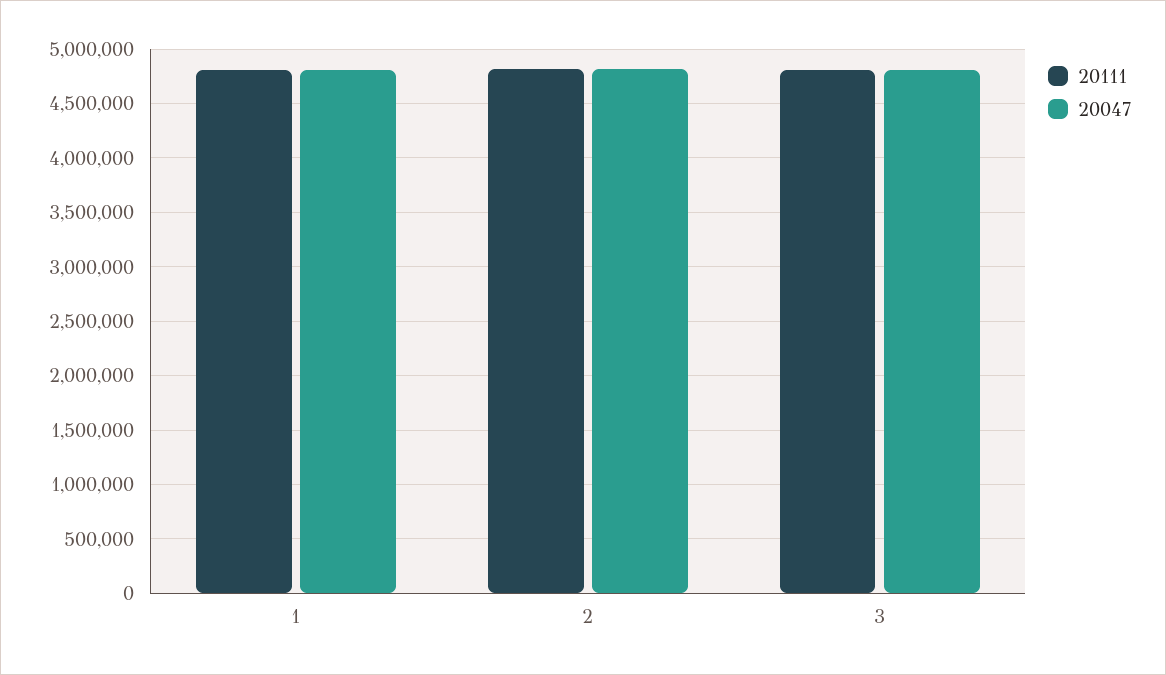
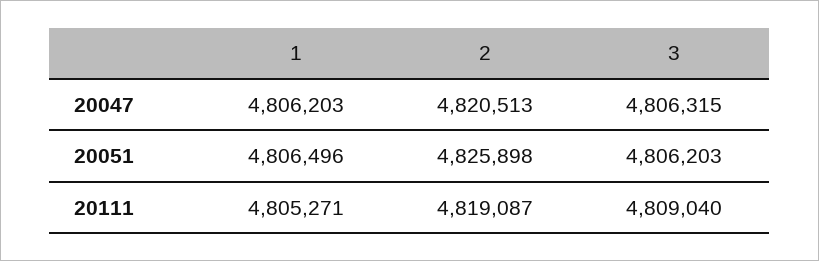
20051, 1: none -> 4806496
20051, 2: none -> 4825898
20051, 3: none -> 4806203

